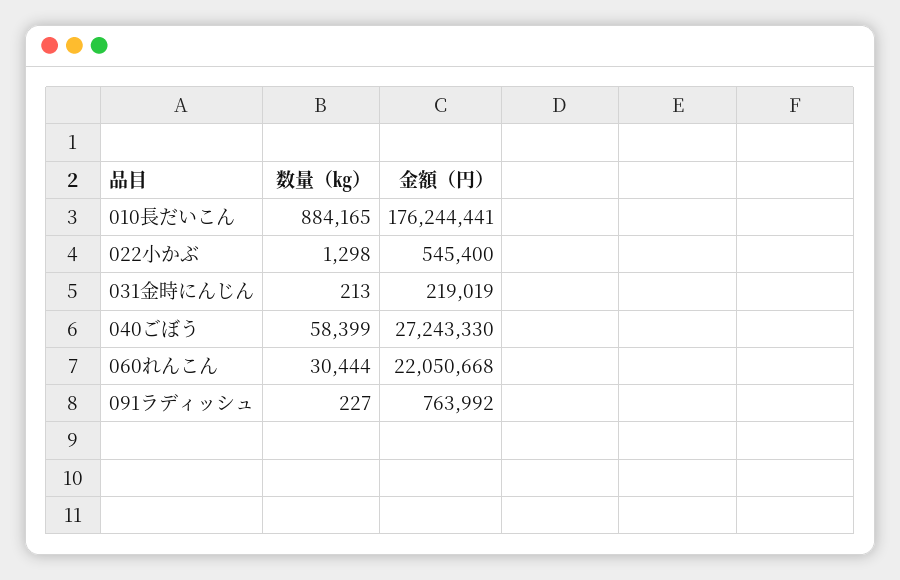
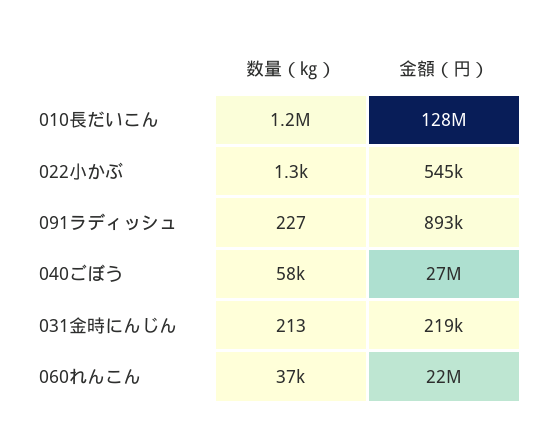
数量（㎏）, 010長だいこん: 884165 -> 1200000
金額（円）, 010長だいこん: 176244441 -> 128000000
数量（㎏）, 060れんこん: 30444 -> 37000
金額（円）, 091ラディッシュ: 763992 -> 893000

